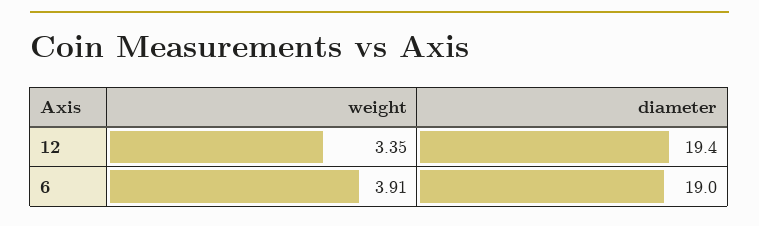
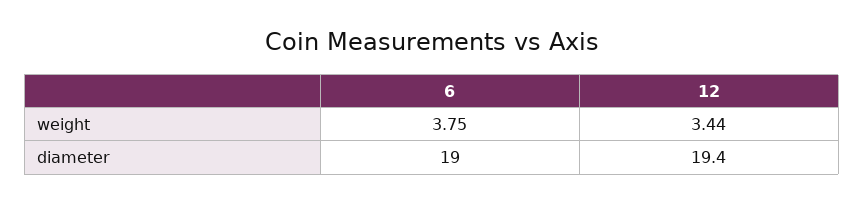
weight, 12: 3.35 -> 3.44
weight, 6: 3.91 -> 3.75

